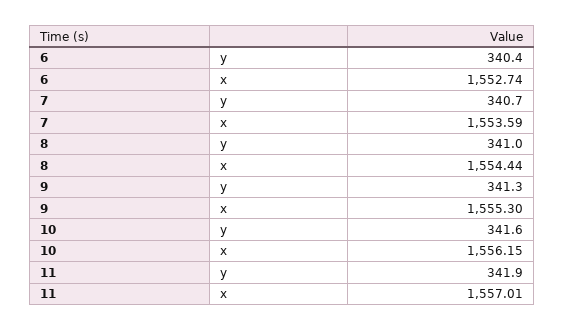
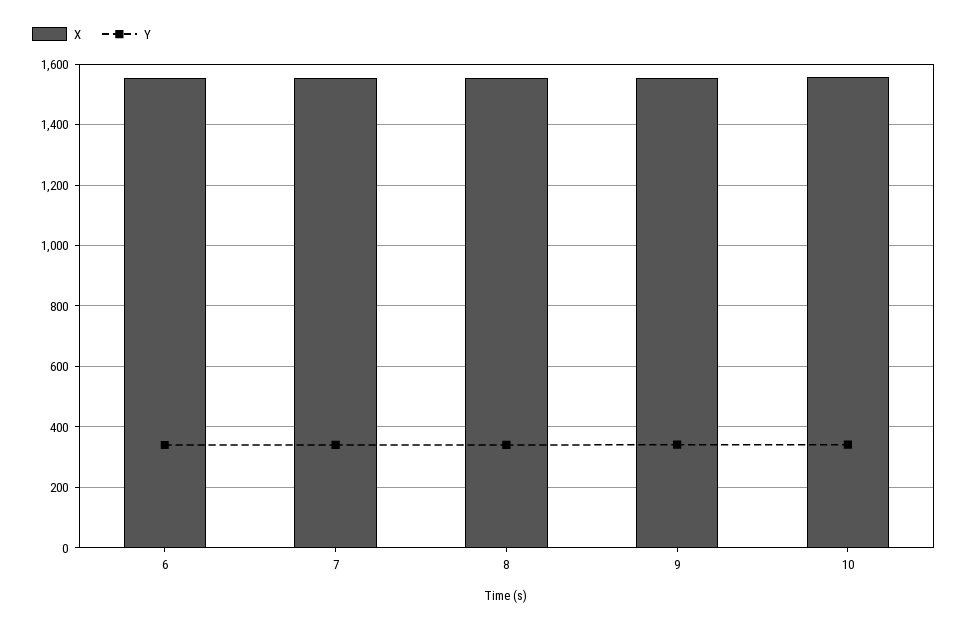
y, 11: 341.9 -> none
x, 11: 1557.01 -> none

